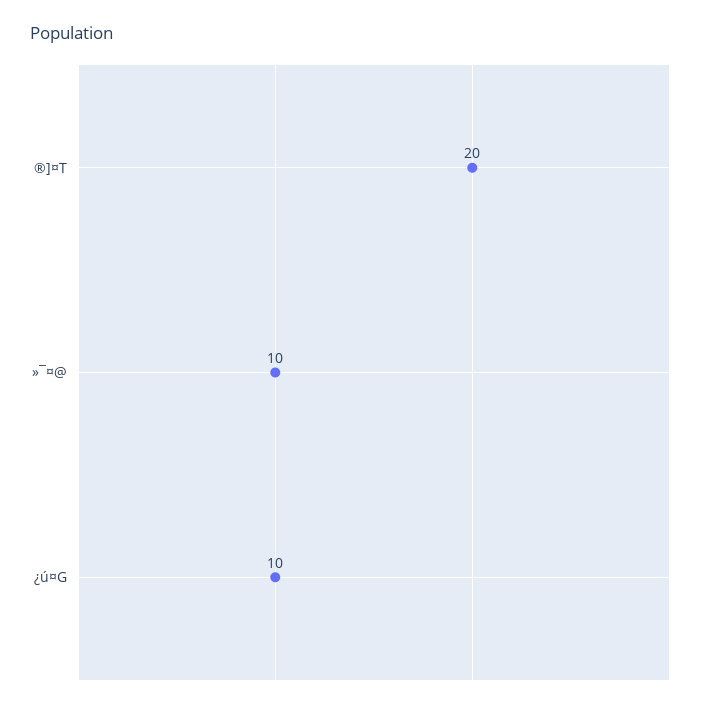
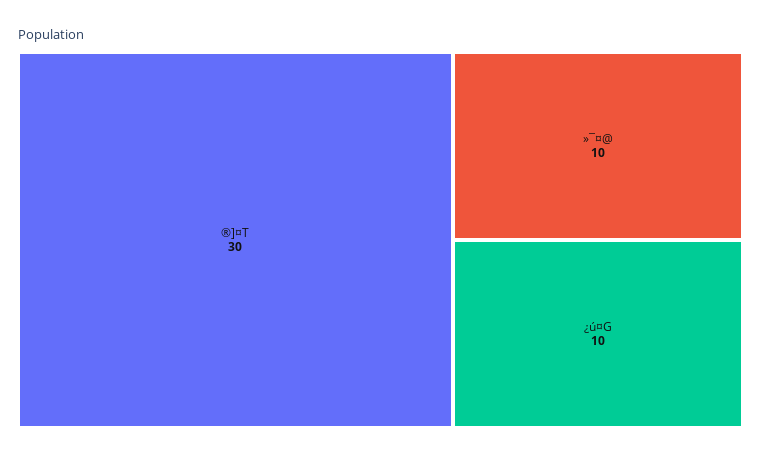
®]¤T: 20 -> 30

